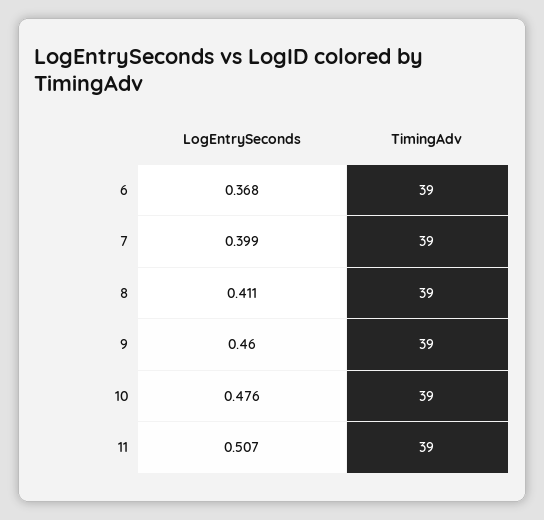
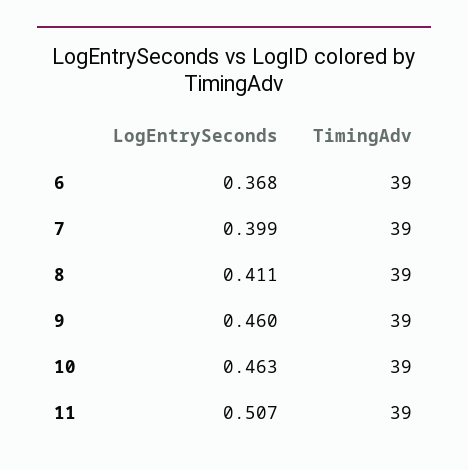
LogEntrySeconds, 10: 0.476 -> 0.463

